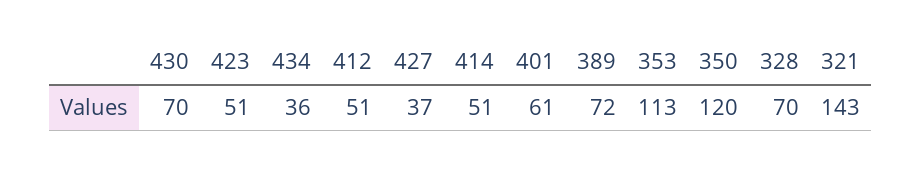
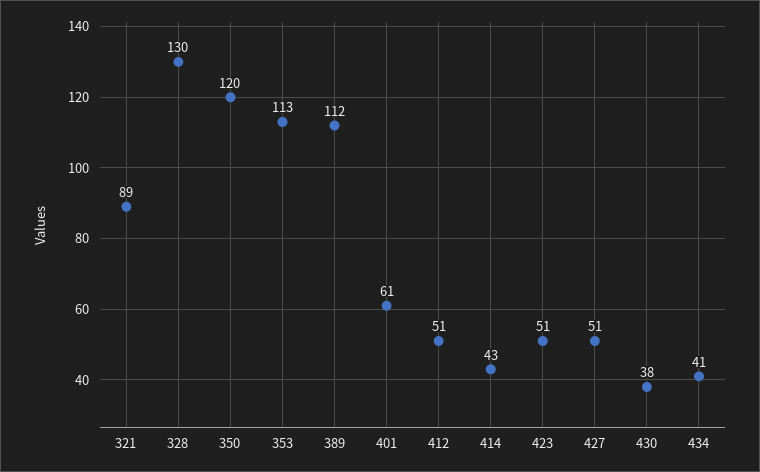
430: 70 -> 38
434: 36 -> 41
427: 37 -> 51
414: 51 -> 43
389: 72 -> 112
328: 70 -> 130
321: 143 -> 89

